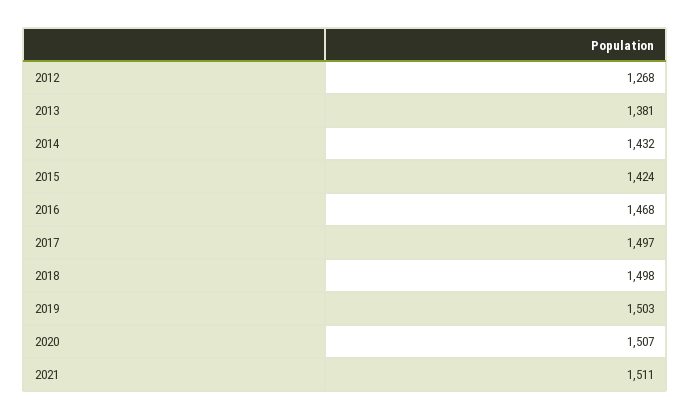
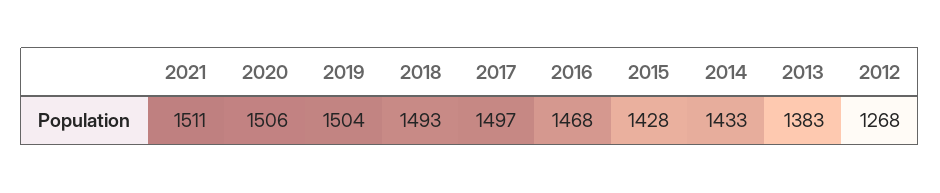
2013: 1381 -> 1383
2014: 1432 -> 1433
2015: 1424 -> 1428
2018: 1498 -> 1493
2019: 1503 -> 1504
2020: 1507 -> 1506

